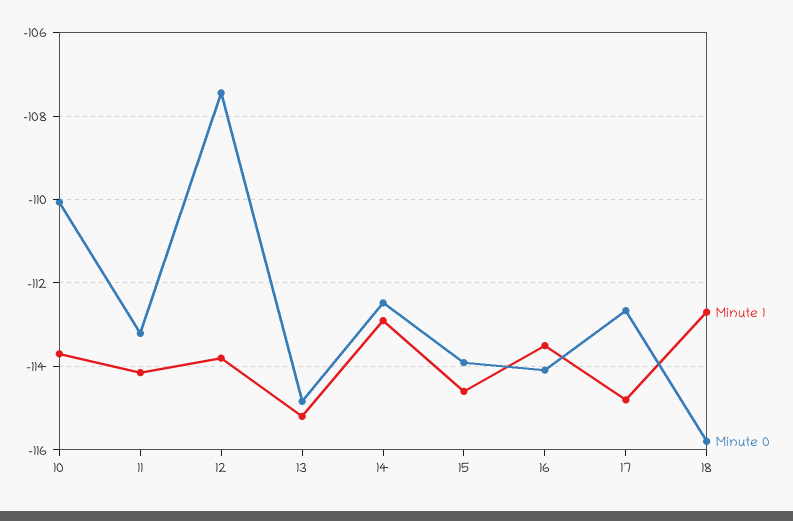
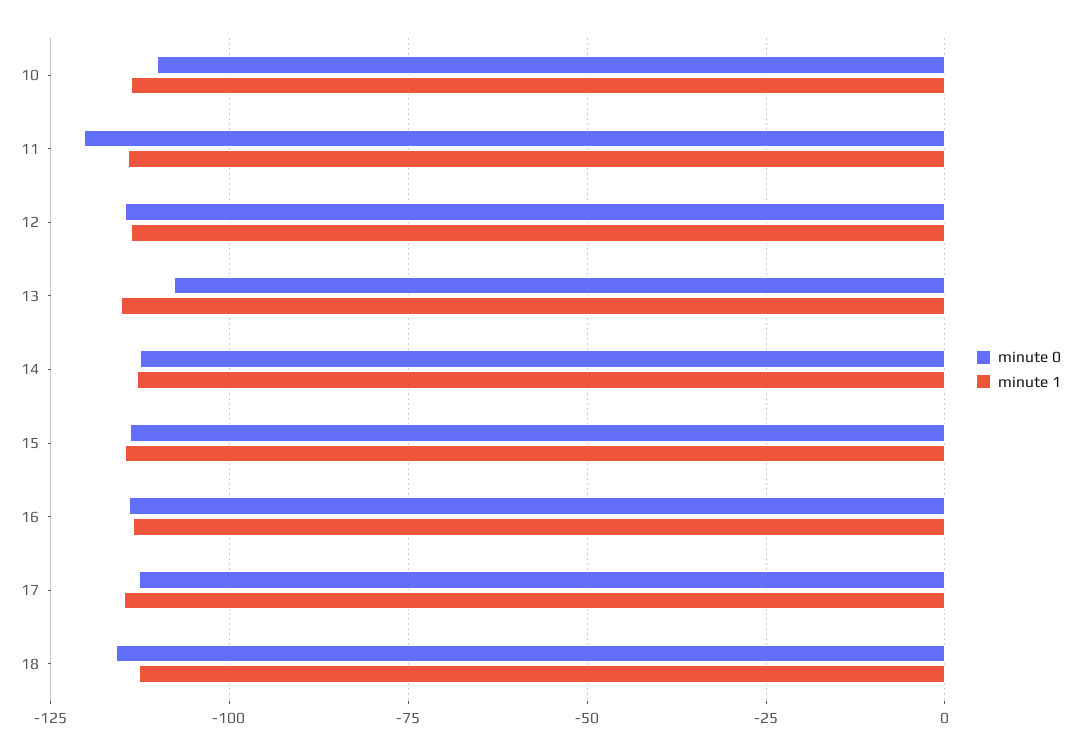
Minute 0, 11: -113.2 -> -120
Minute 0, 12: -107.4 -> -115
Minute 0, 13: -114.8 -> -107.5

